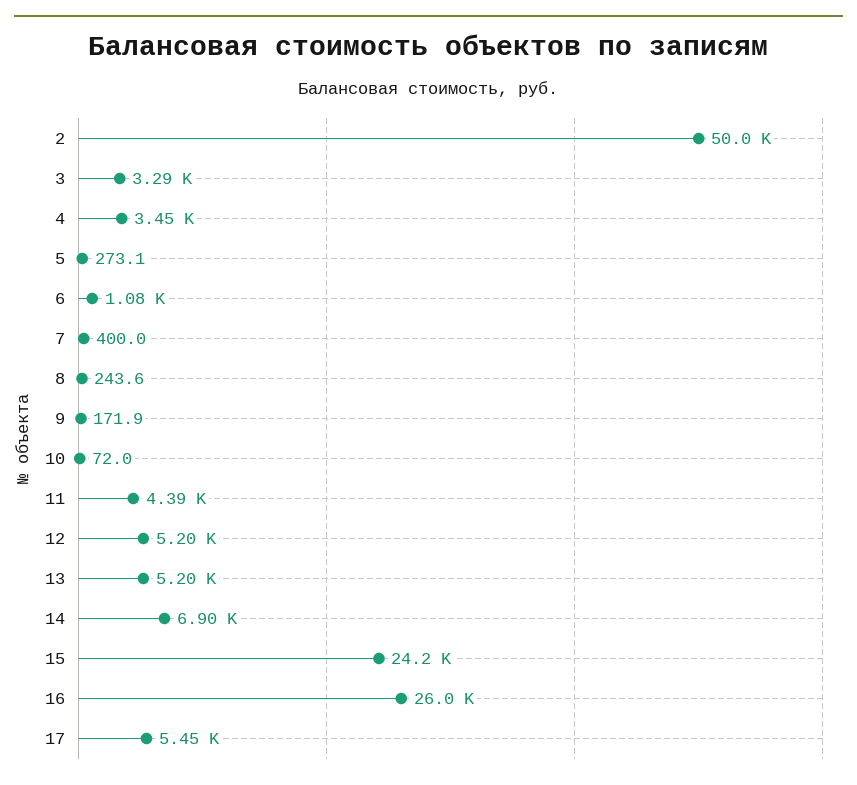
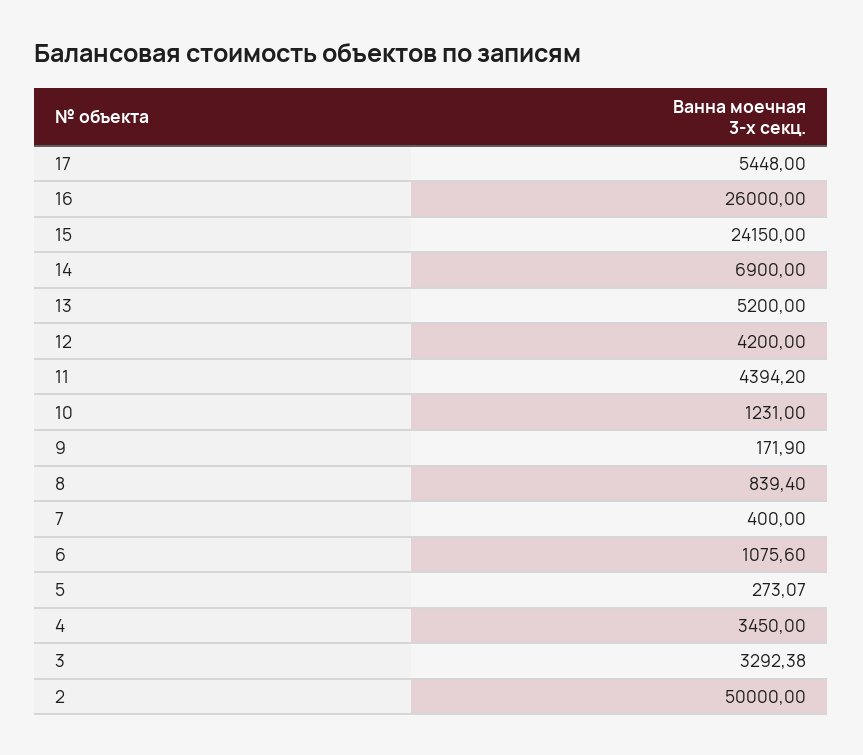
8: 243.6 -> 839.4
10: 72 -> 1231
12: 5200 -> 4200

